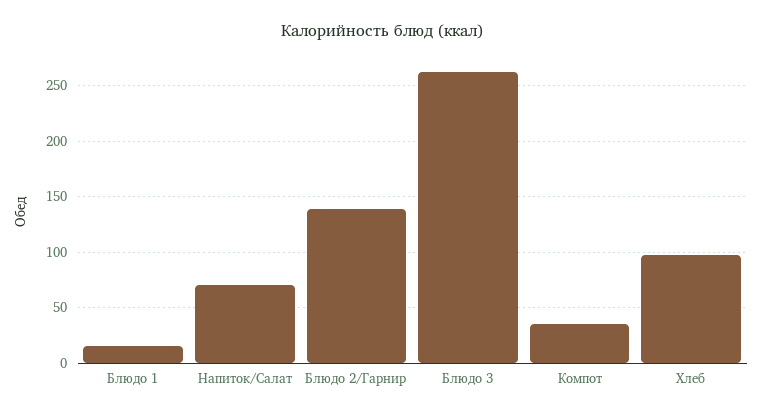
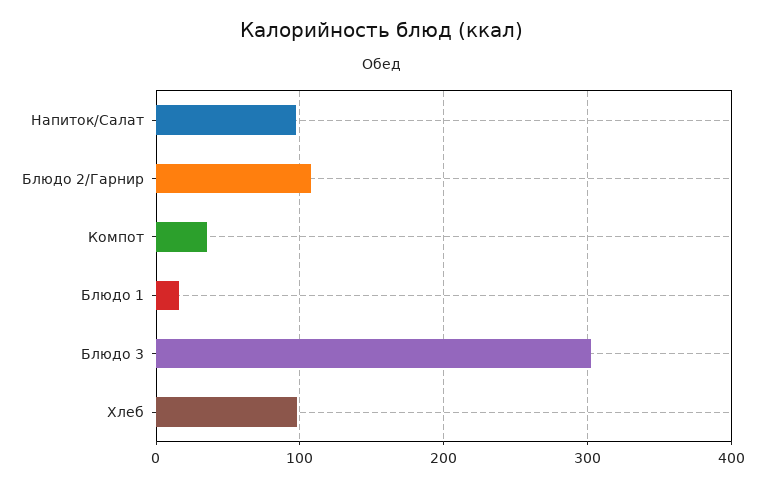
Напиток/Салат: 70 -> 100
Блюдо 2/Гарнир: 140 -> 110
Блюдо 3: 260 -> 300

